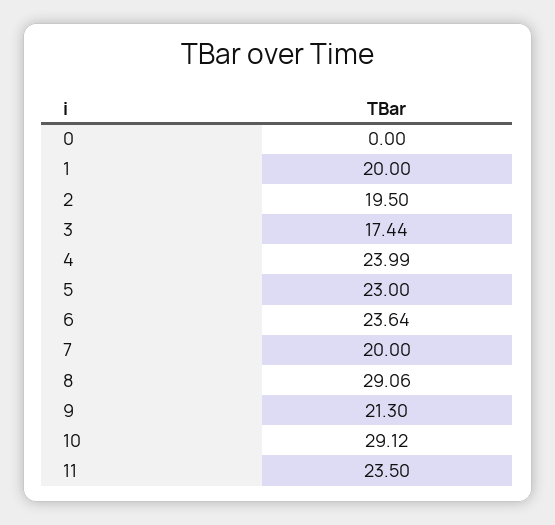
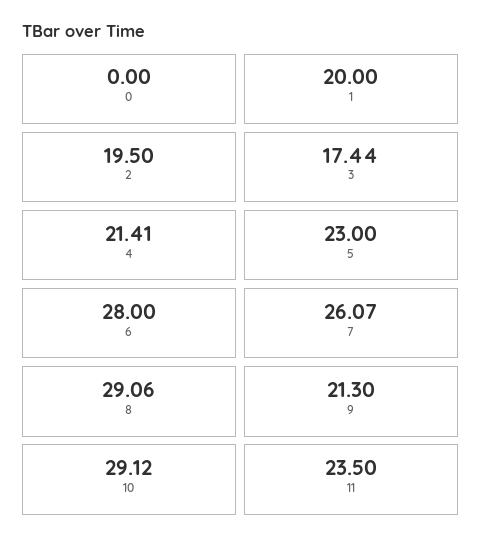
4: 23.99 -> 21.41
6: 23.64 -> 28
7: 20 -> 26.07

